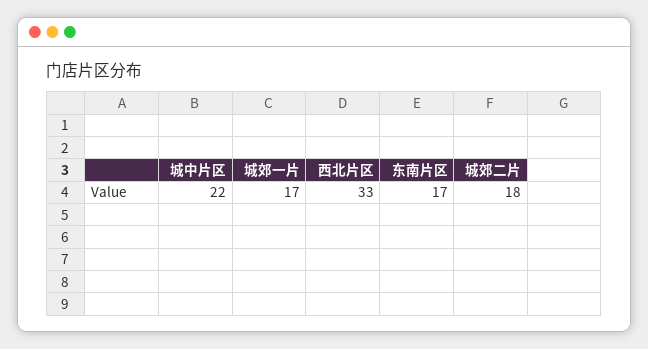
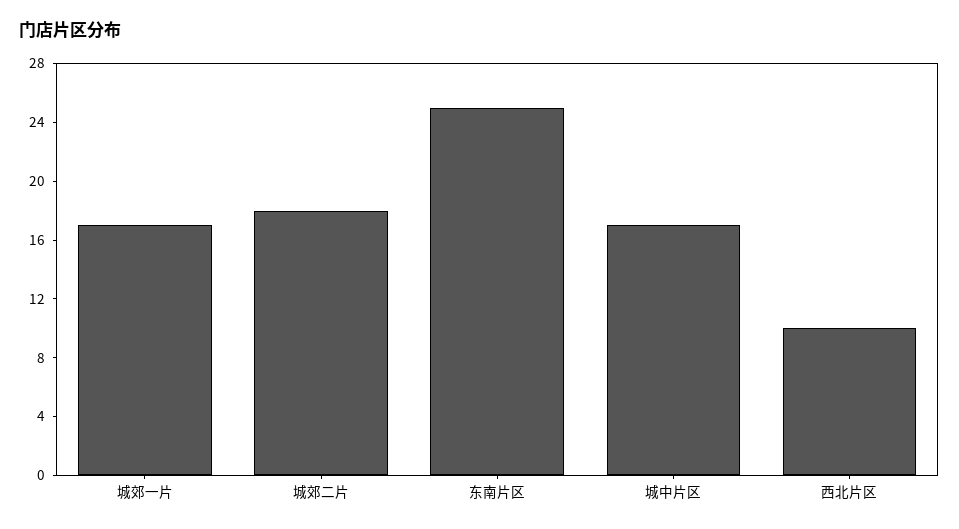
城中片区: 22 -> 17
西北片区: 33 -> 10
东南片区: 17 -> 25

